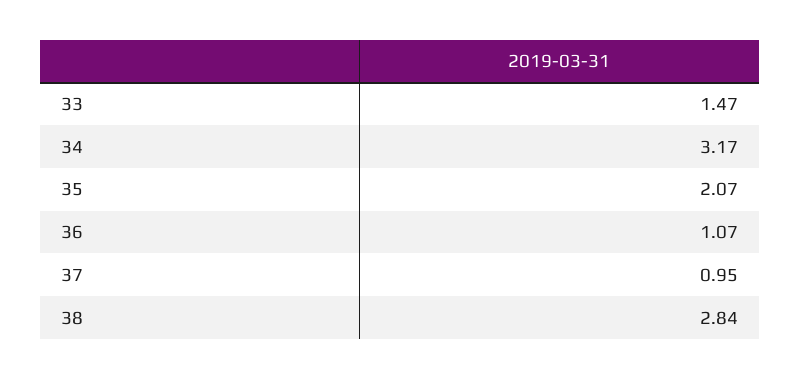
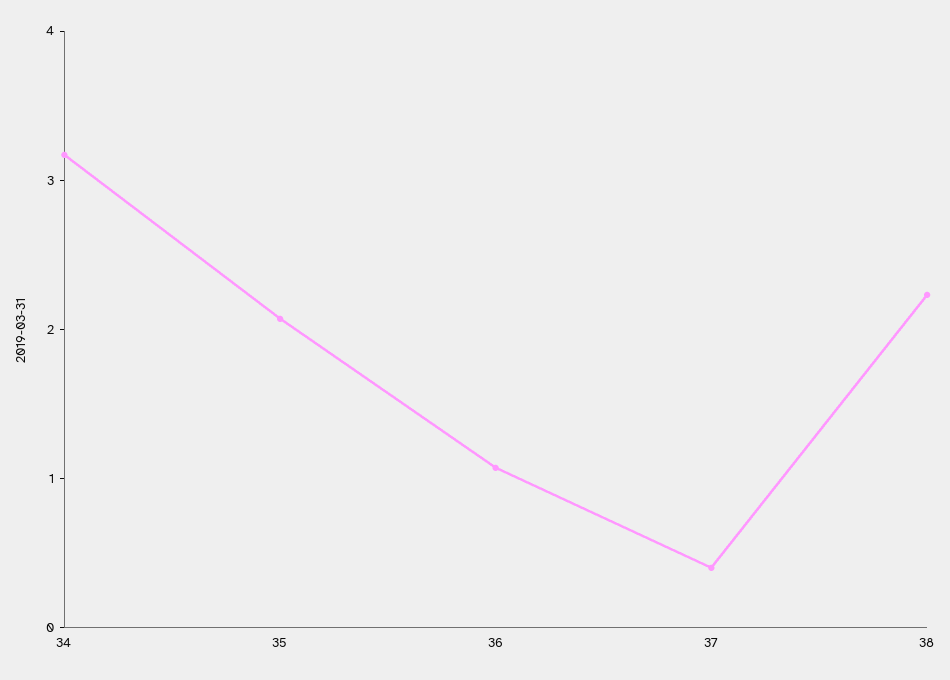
33: 1.47 -> none
37: 0.95 -> 0.4
38: 2.84 -> 2.2

